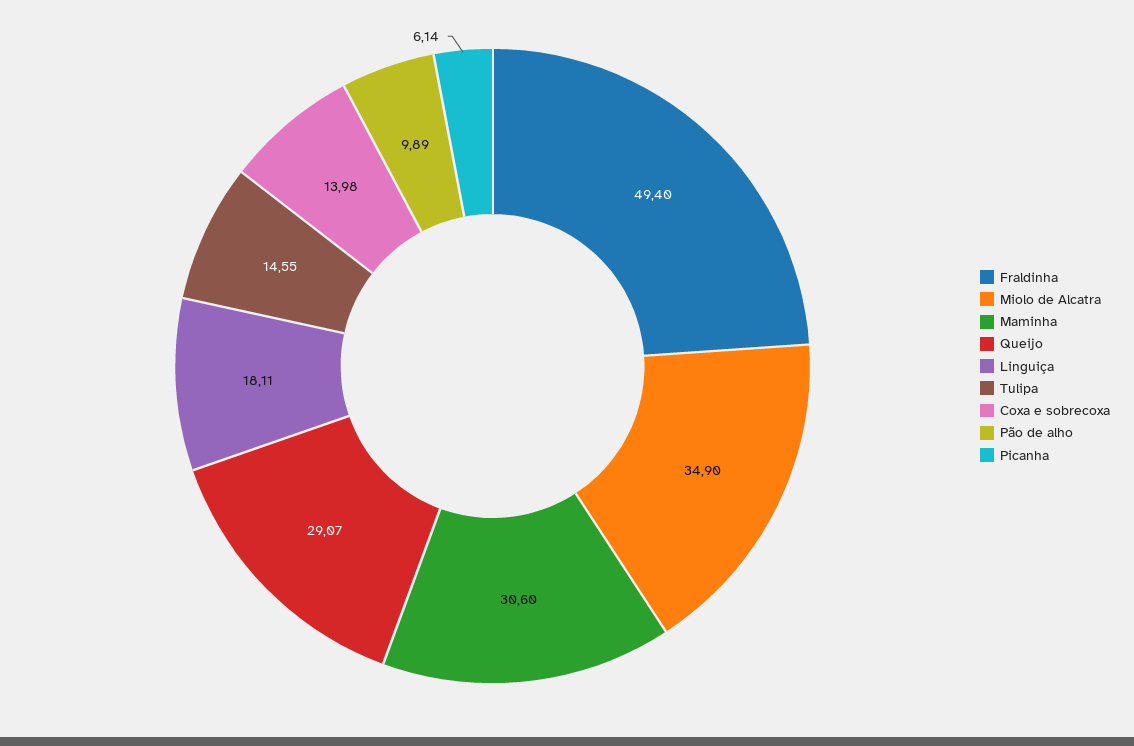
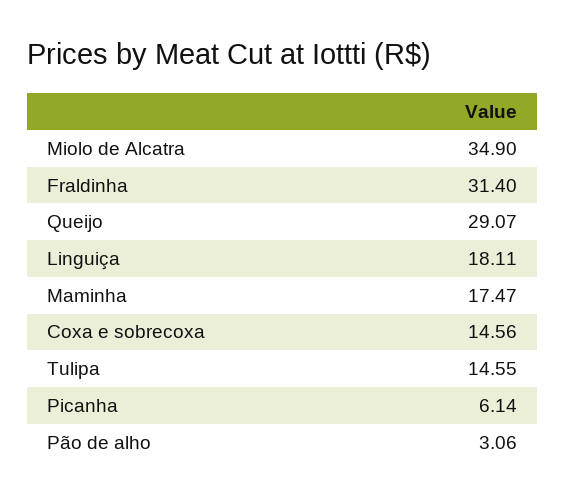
Fraldinha: 49.4 -> 31.4
Maminha: 30.6 -> 17.47
Coxa e sobrecoxa: 13.98 -> 14.56
Pão de alho: 9.89 -> 3.06

